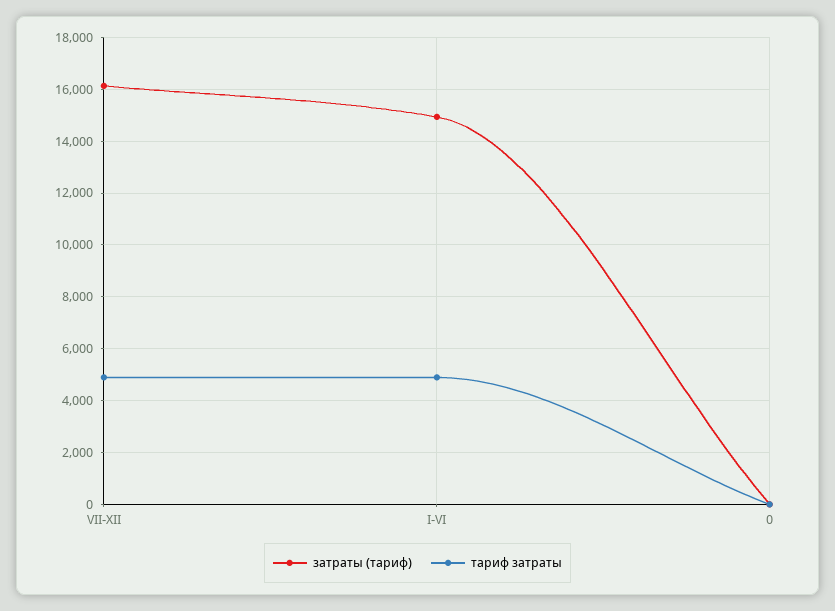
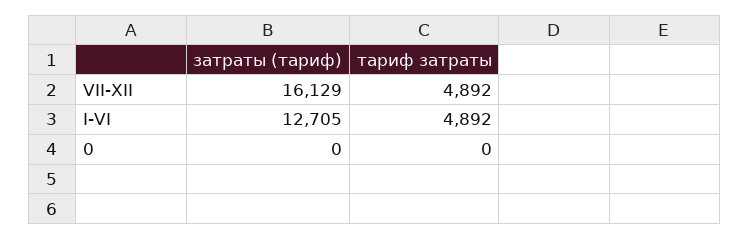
затраты (тариф), I-VI: 15000 -> 12705

